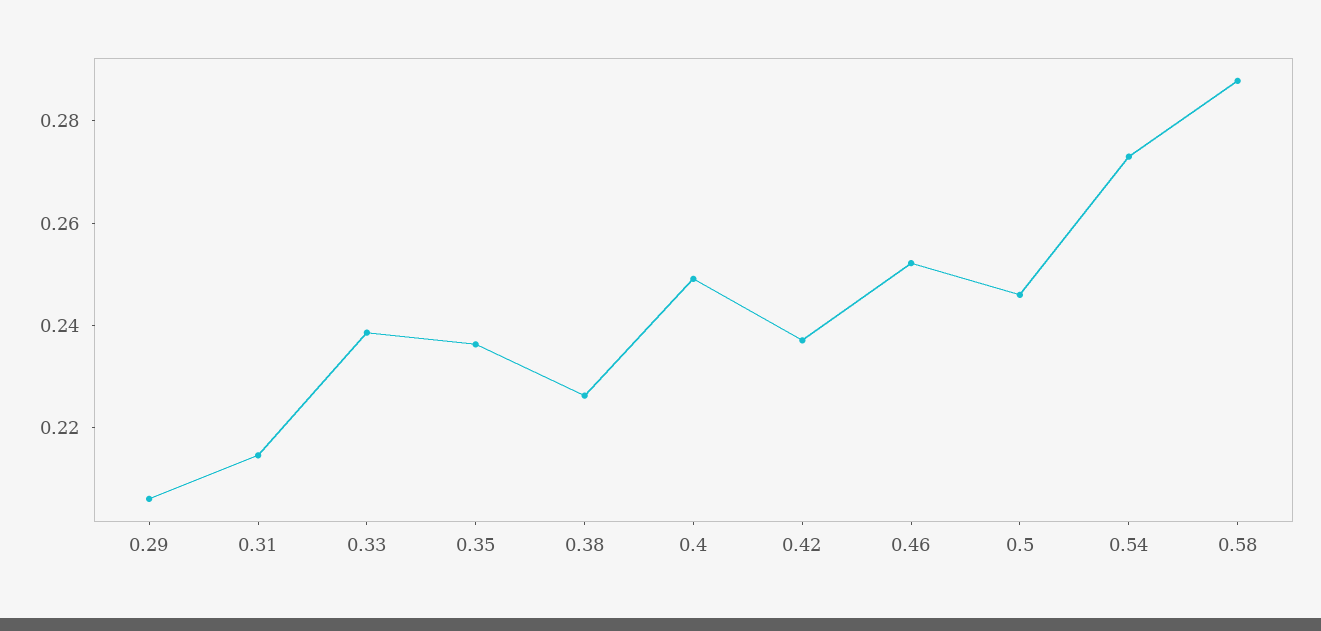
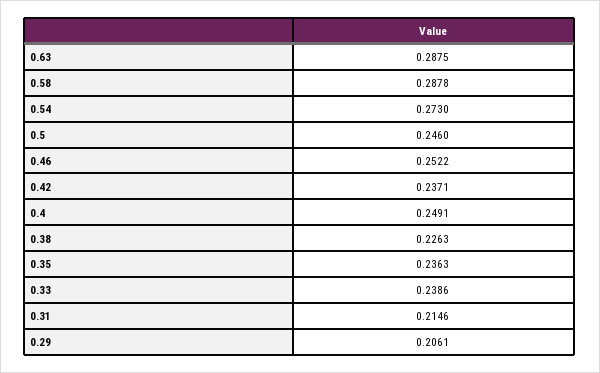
0.63: none -> 0.2875

